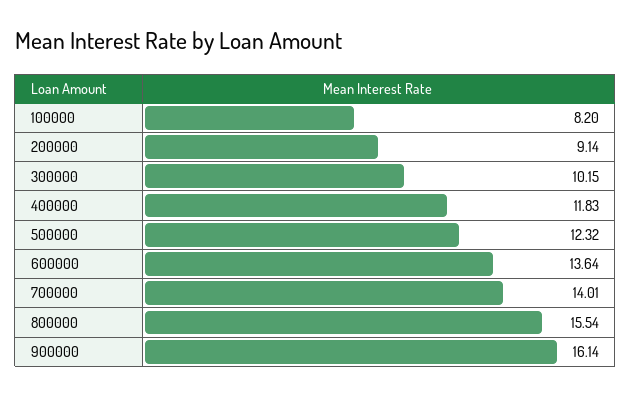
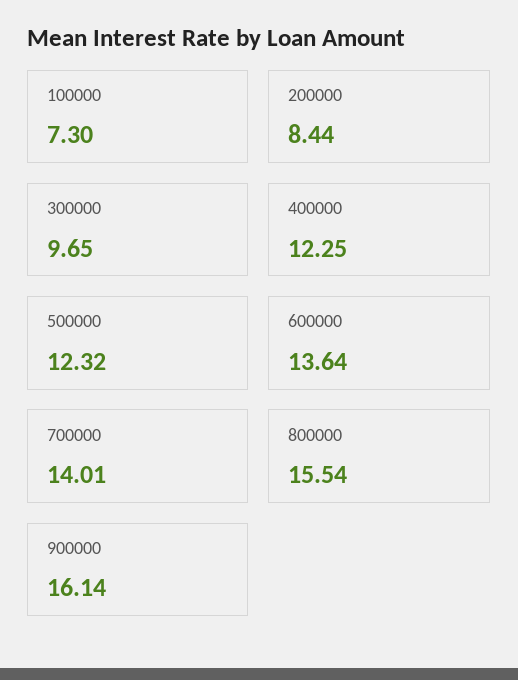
100000: 8.2 -> 7.3
200000: 9.14 -> 8.44
300000: 10.15 -> 9.65
400000: 11.83 -> 12.25

